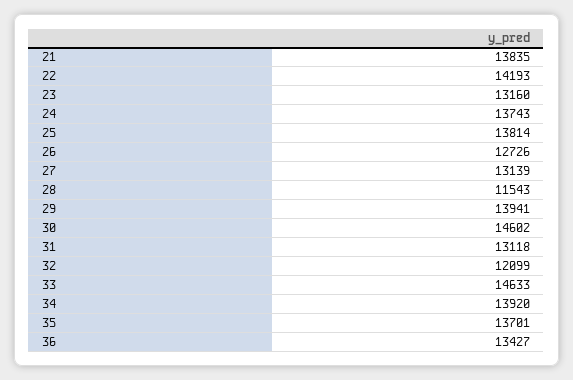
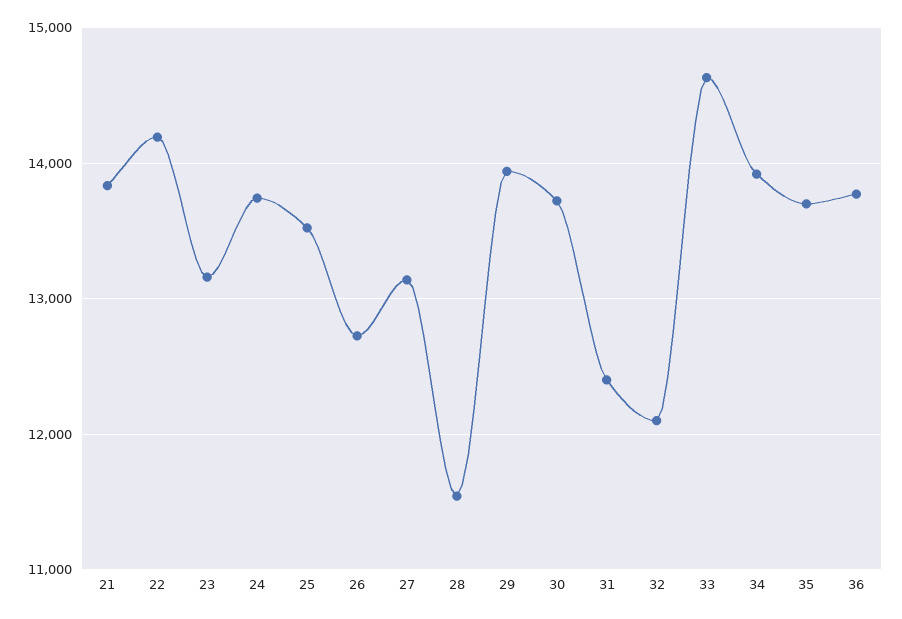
25: 13814 -> 13500
30: 14602 -> 13700
31: 13118 -> 12400
36: 13427 -> 13800

